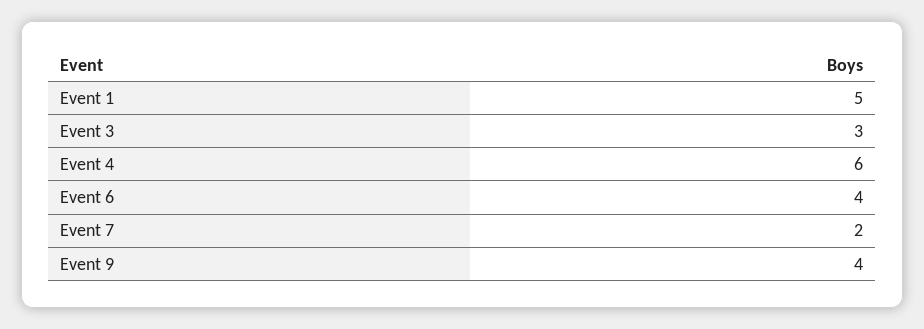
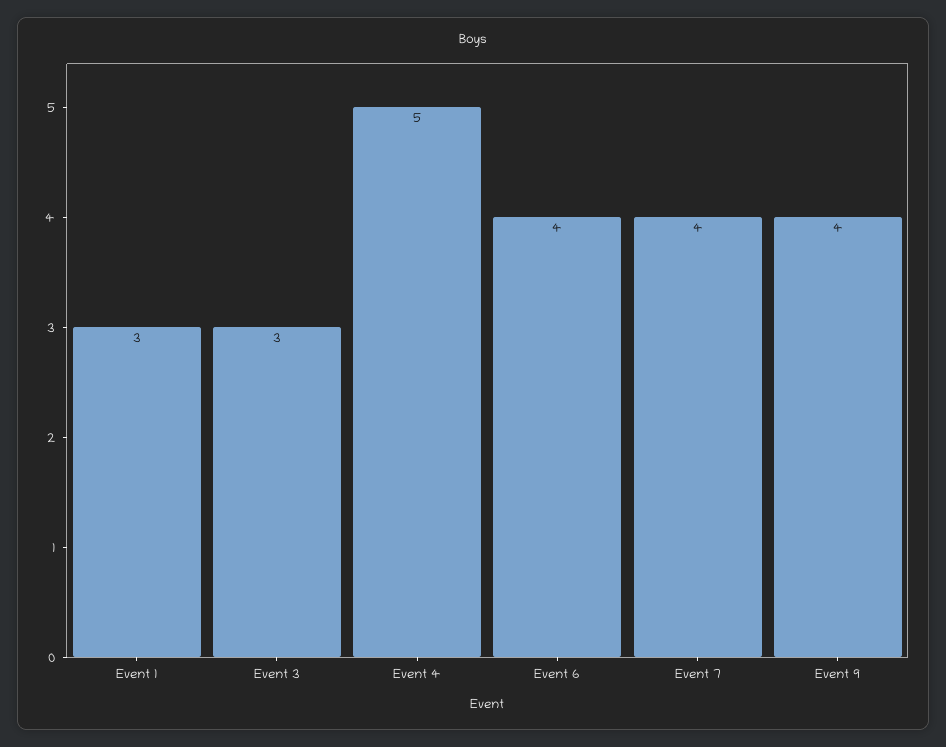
Event 1: 5 -> 3
Event 4: 6 -> 5
Event 7: 2 -> 4

